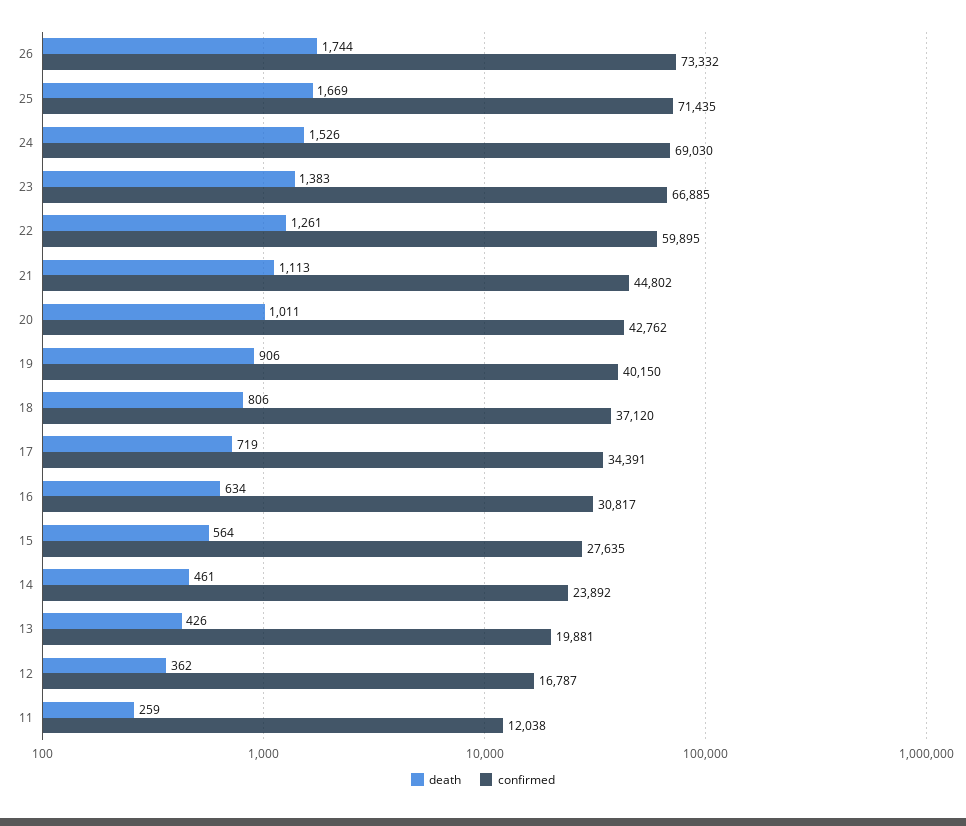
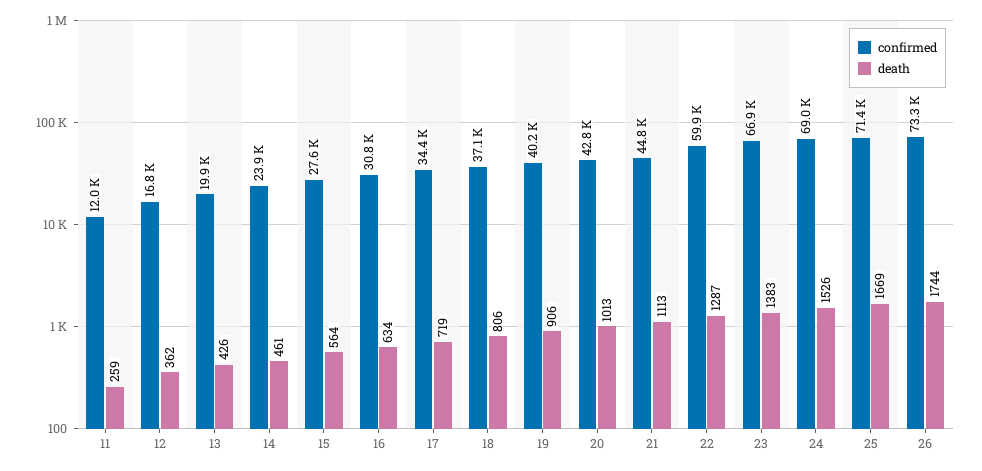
death, 22: 1261 -> 1287
death, 20: 1011 -> 1013

